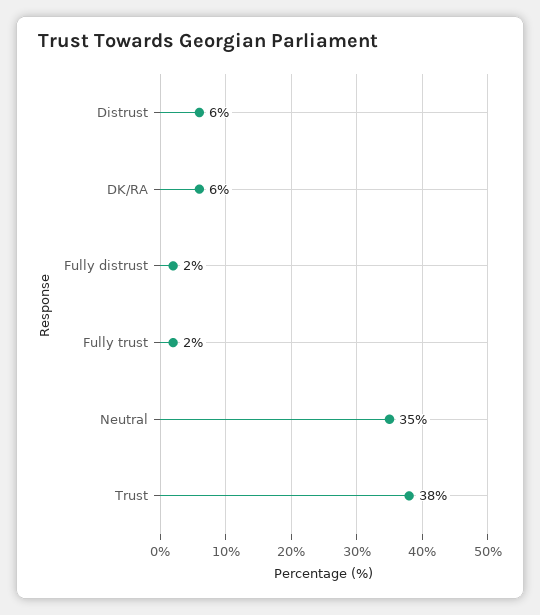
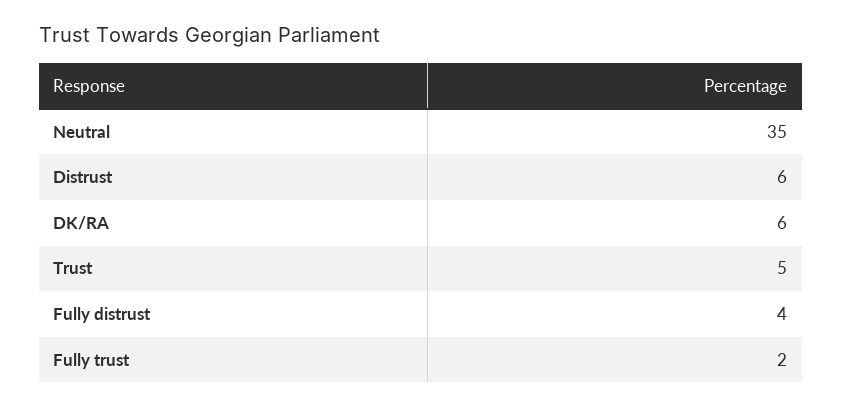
Fully distrust: 2 -> 4
Trust: 38 -> 5

